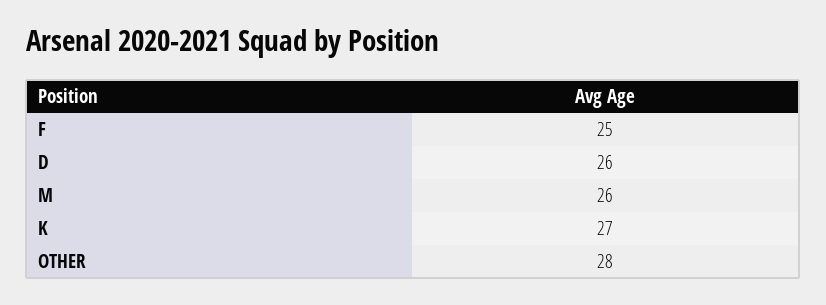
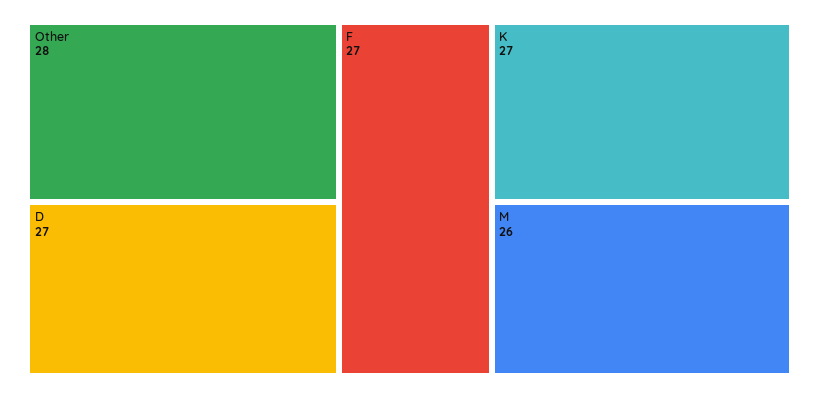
F: 25 -> 27
D: 26 -> 27

